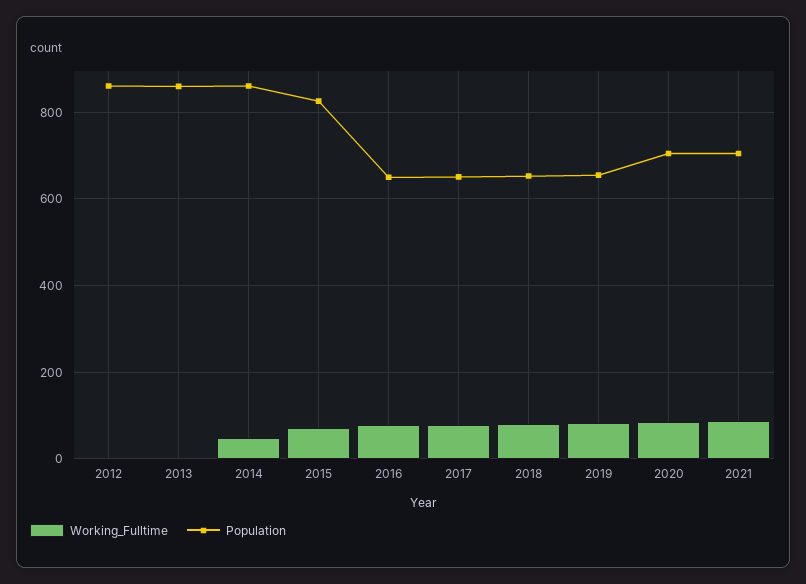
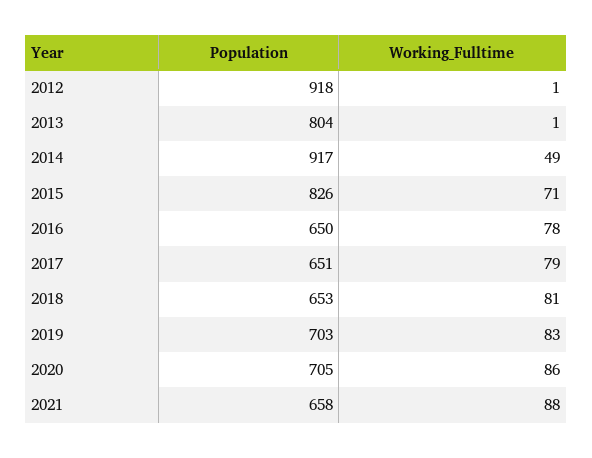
Population, 2012: 860 -> 918
Population, 2013: 860 -> 804
Population, 2014: 860 -> 917
Population, 2019: 660 -> 703
Population, 2021: 700 -> 658

